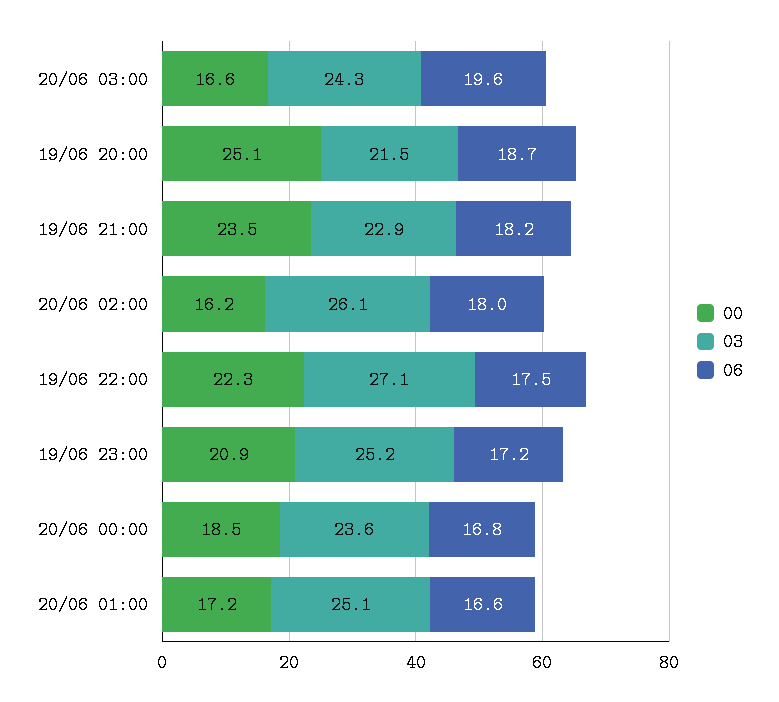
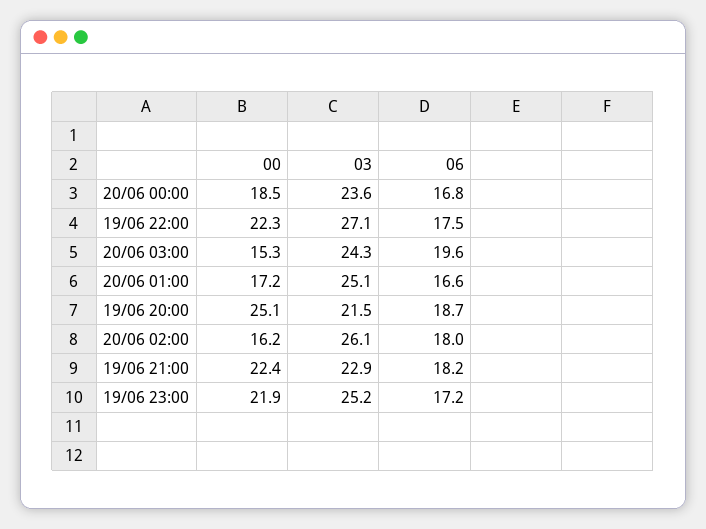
00, 20/06 03:00: 16.6 -> 15.3
00, 19/06 21:00: 23.5 -> 22.4
00, 19/06 23:00: 20.9 -> 21.9

